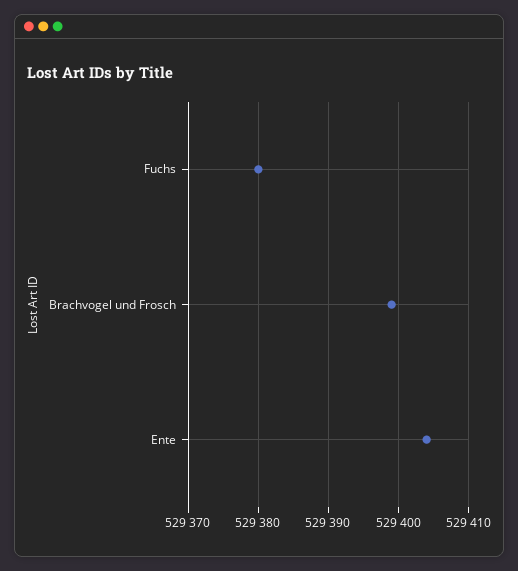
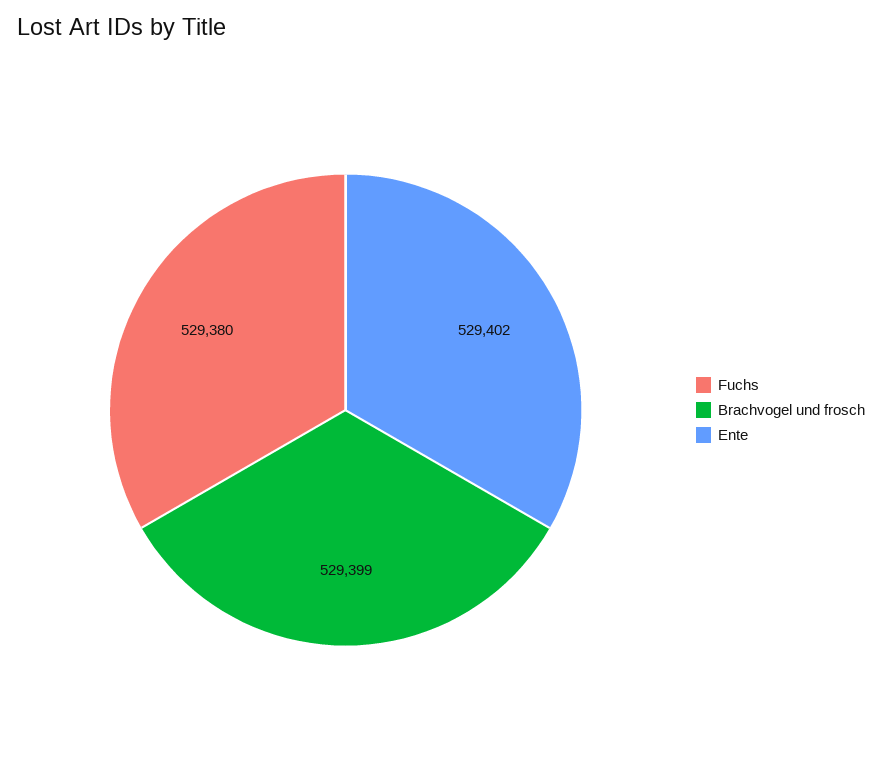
Ente: 529404 -> 529402

